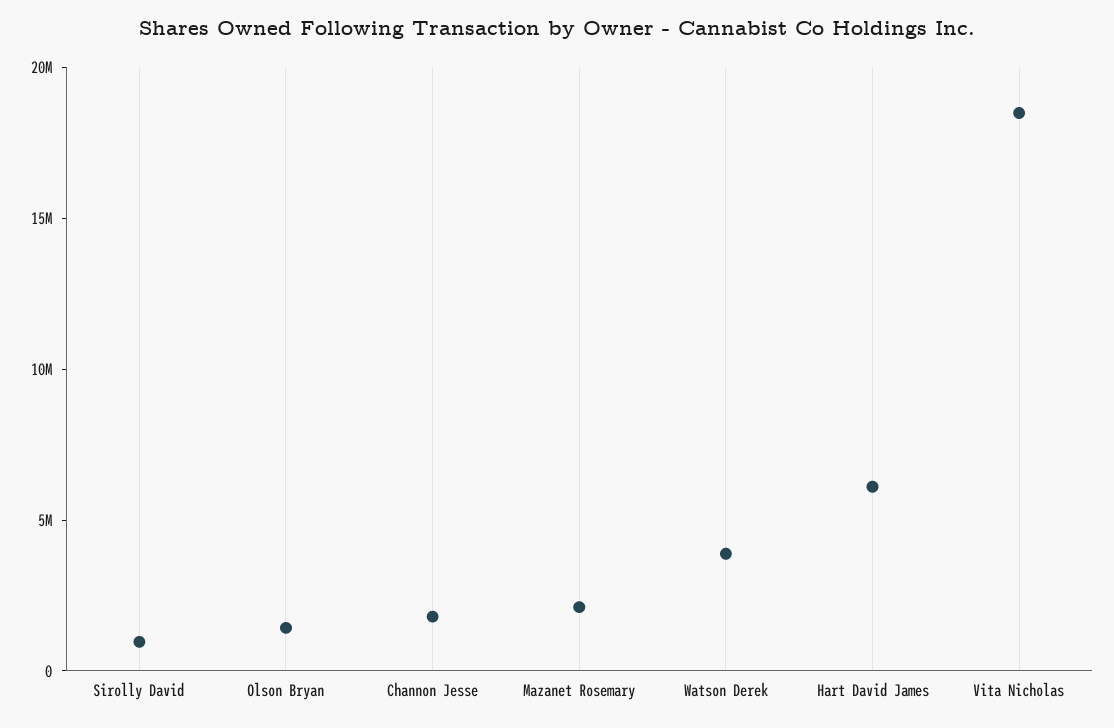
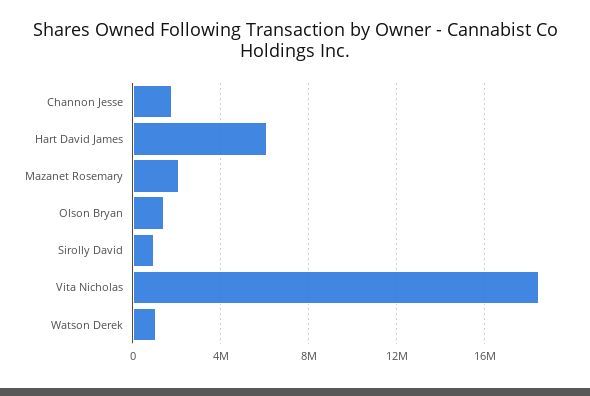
Watson Derek: 4000000 -> 1000000

